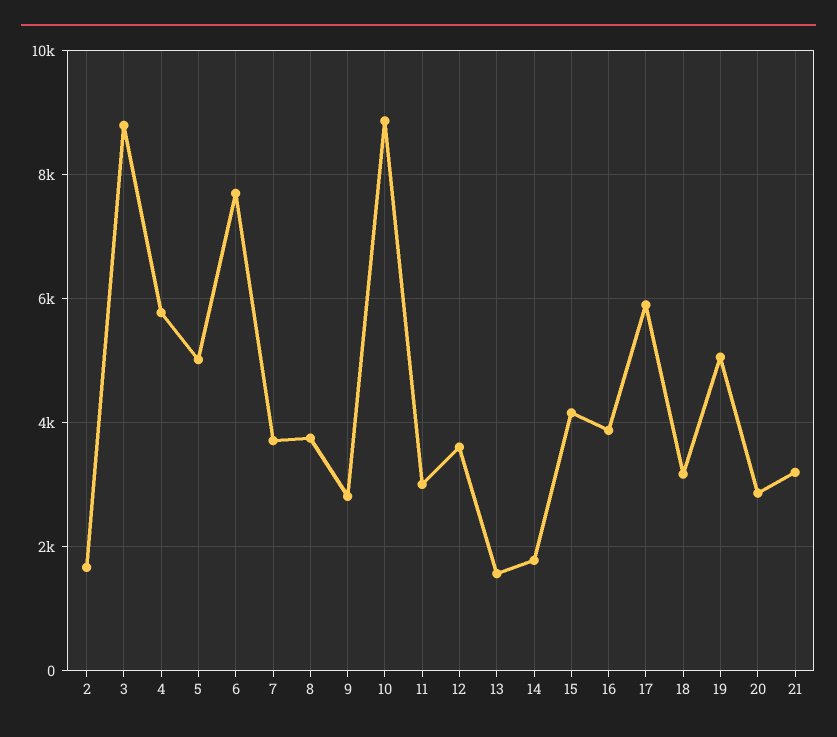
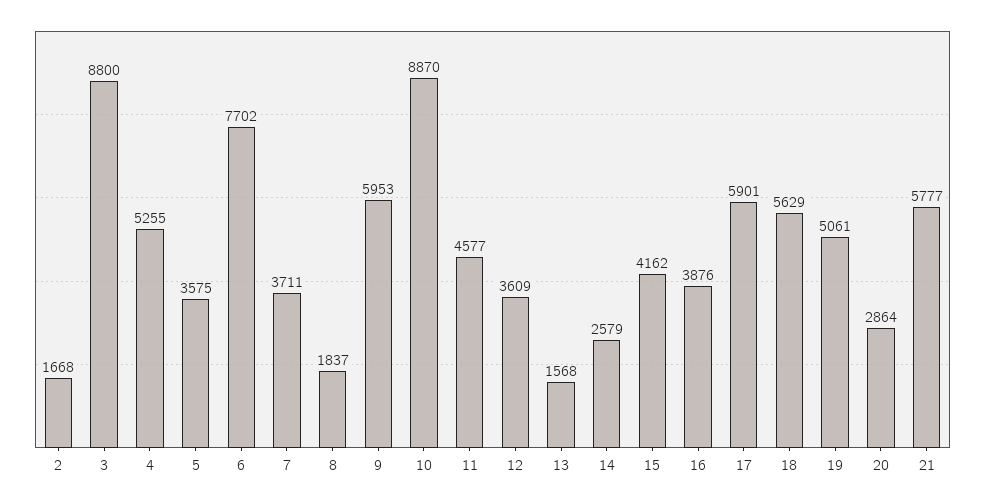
4: 5800 -> 5255
5: 5000 -> 3575
8: 3800 -> 1837
9: 2800 -> 5953
11: 3000 -> 4577
14: 1800 -> 2579
18: 3200 -> 5629
21: 3200 -> 5777

